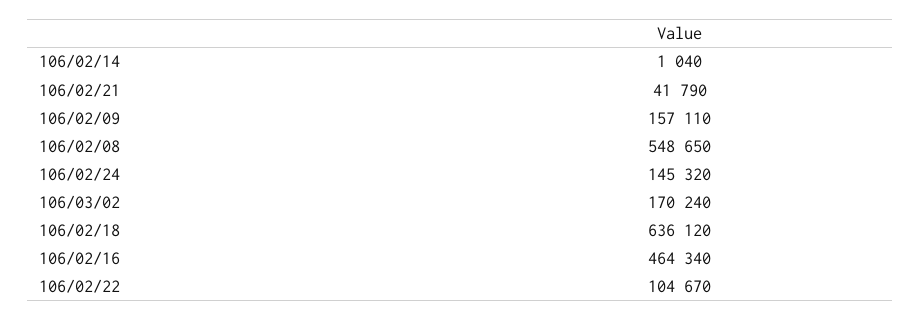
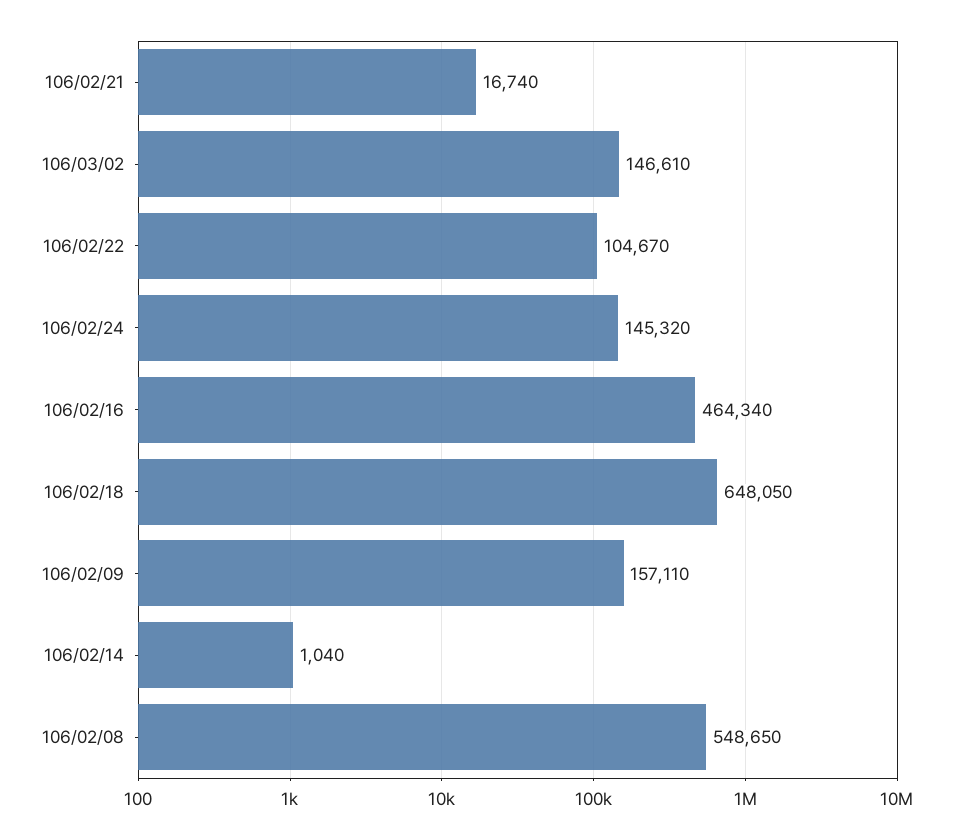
106/02/21: 41790 -> 16740
106/03/02: 170240 -> 146610
106/02/18: 636120 -> 648050

